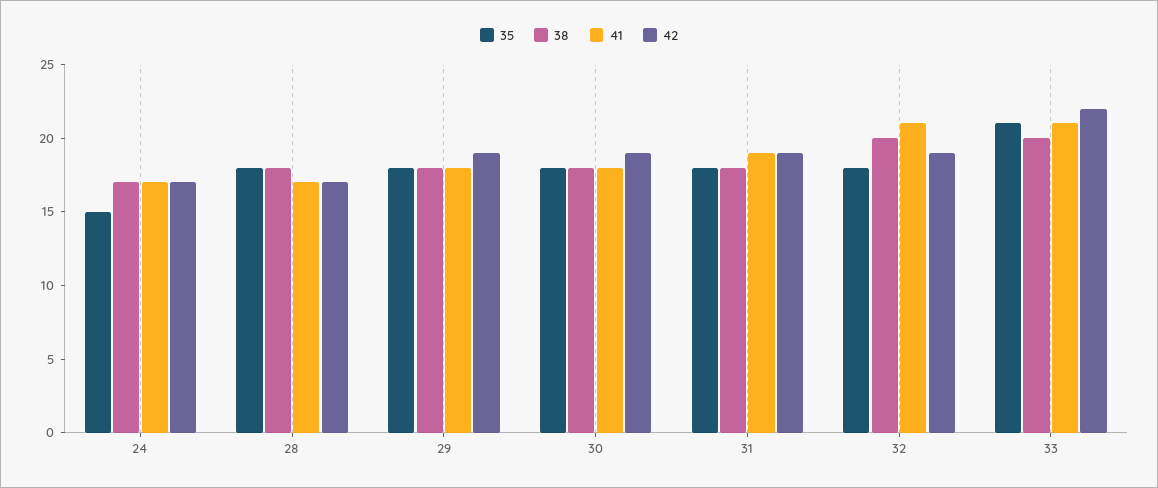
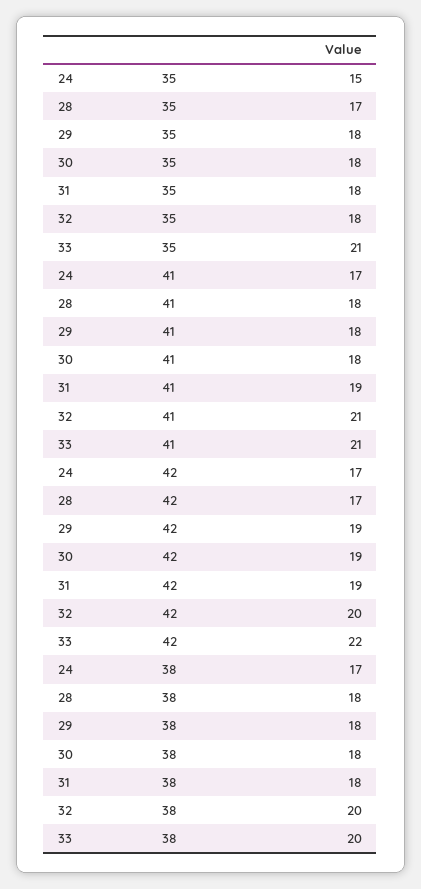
35, 28: 18 -> 17
41, 28: 17 -> 18
42, 32: 19 -> 20

